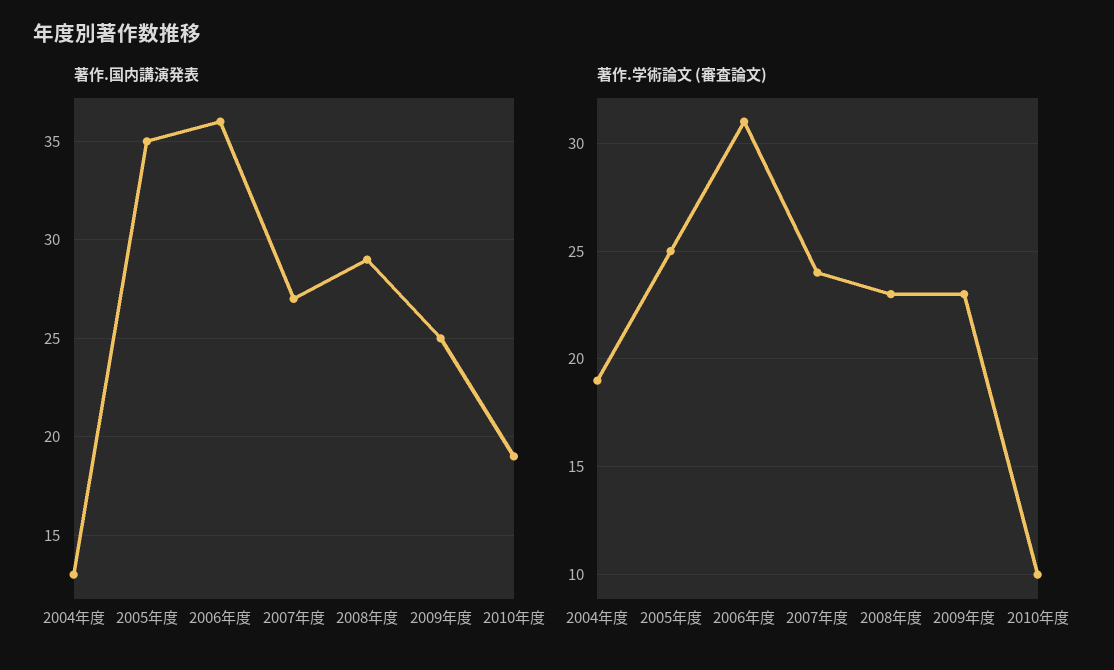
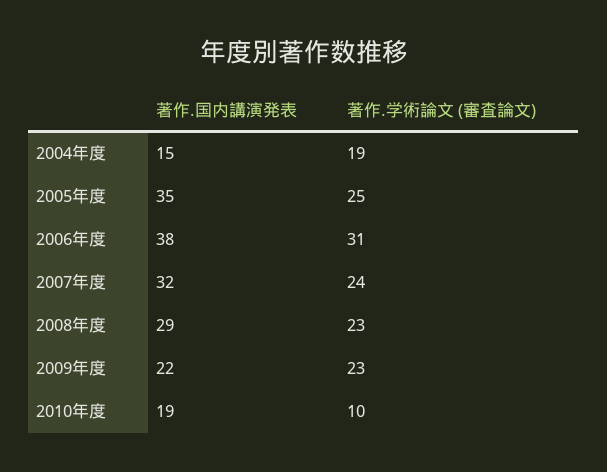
著作.国内講演発表, 2004年度: 13 -> 15
著作.国内講演発表, 2006年度: 36 -> 38
著作.国内講演発表, 2007年度: 27 -> 32
著作.国内講演発表, 2009年度: 25 -> 22

